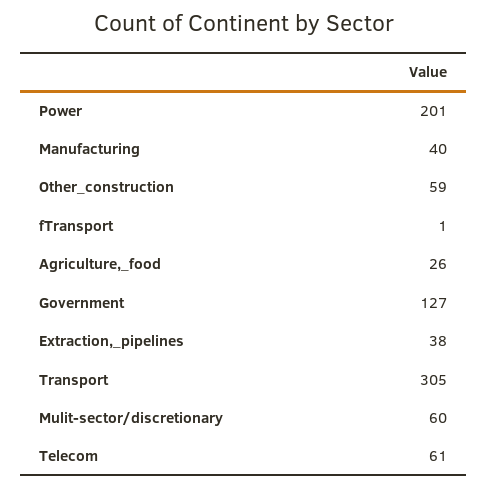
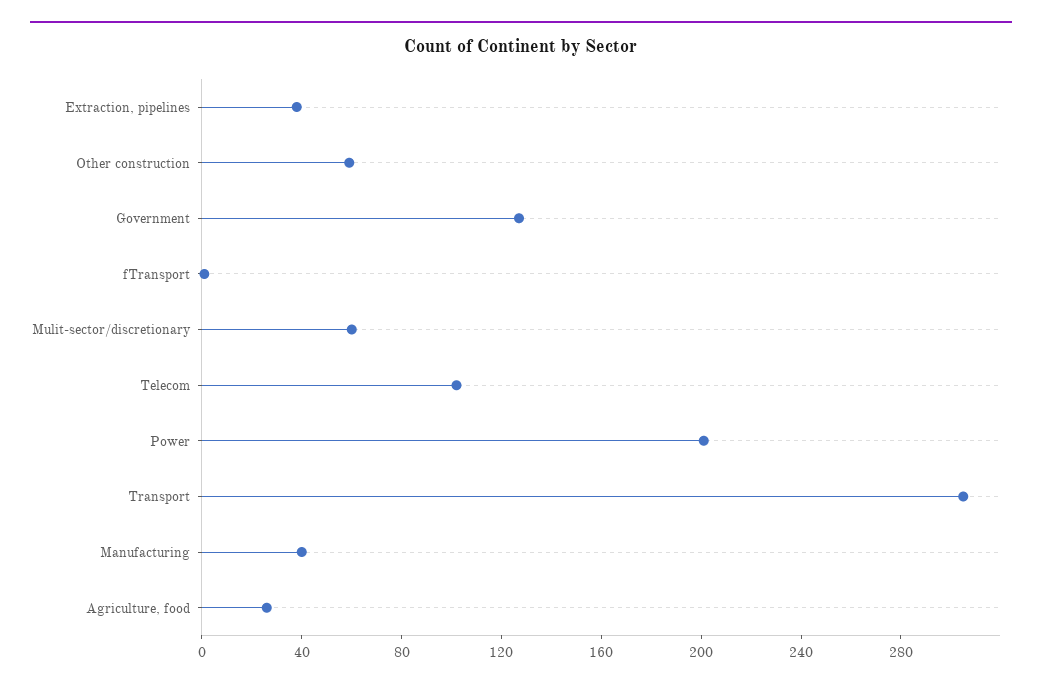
Telecom: 61 -> 100

